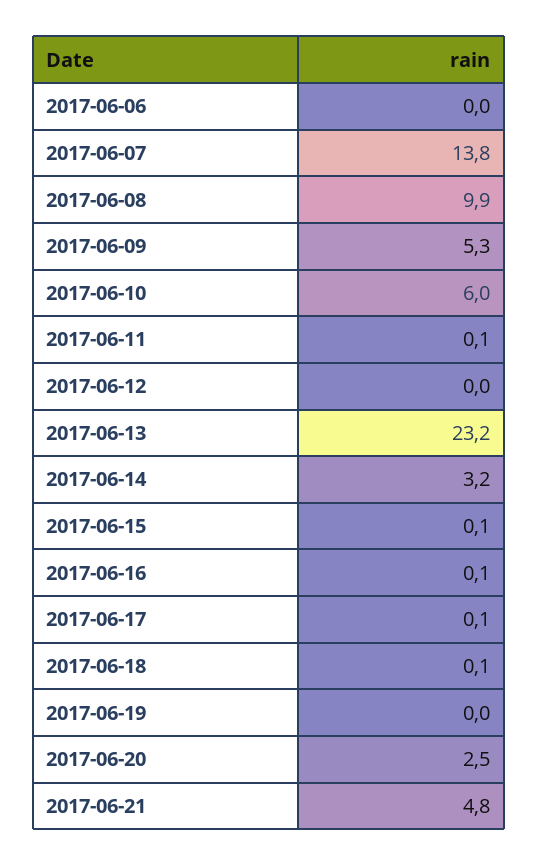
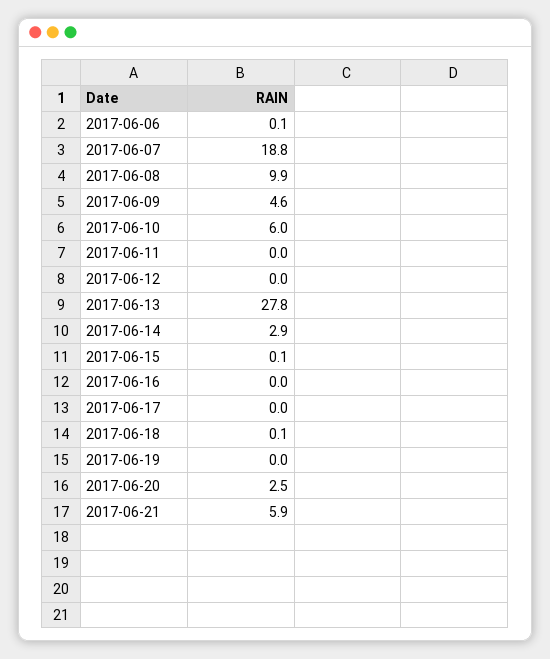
2017-06-06: 0 -> 0.1
2017-06-07: 13.8 -> 18.8
2017-06-09: 5.3 -> 4.6
2017-06-11: 0.1 -> 0
2017-06-13: 23.2 -> 27.8
2017-06-14: 3.2 -> 2.9
2017-06-16: 0.1 -> 0
2017-06-17: 0.1 -> 0
2017-06-21: 4.8 -> 5.9

